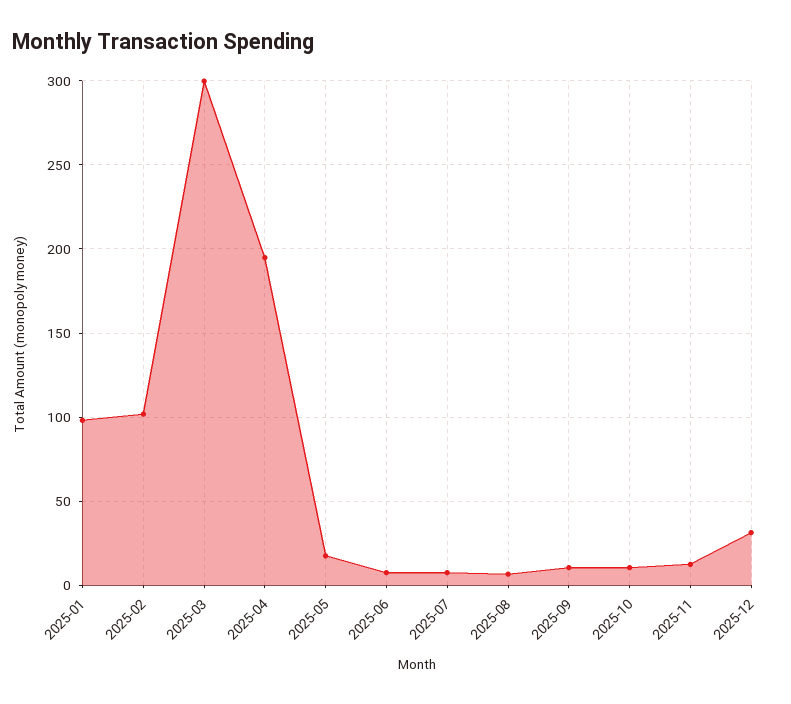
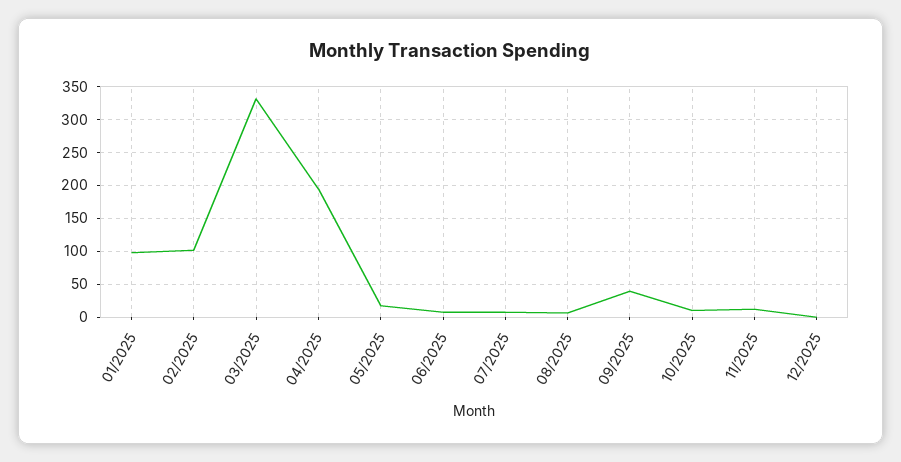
2025-03: 300 -> 330
2025-09: 10 -> 40
2025-12: 30 -> 0

